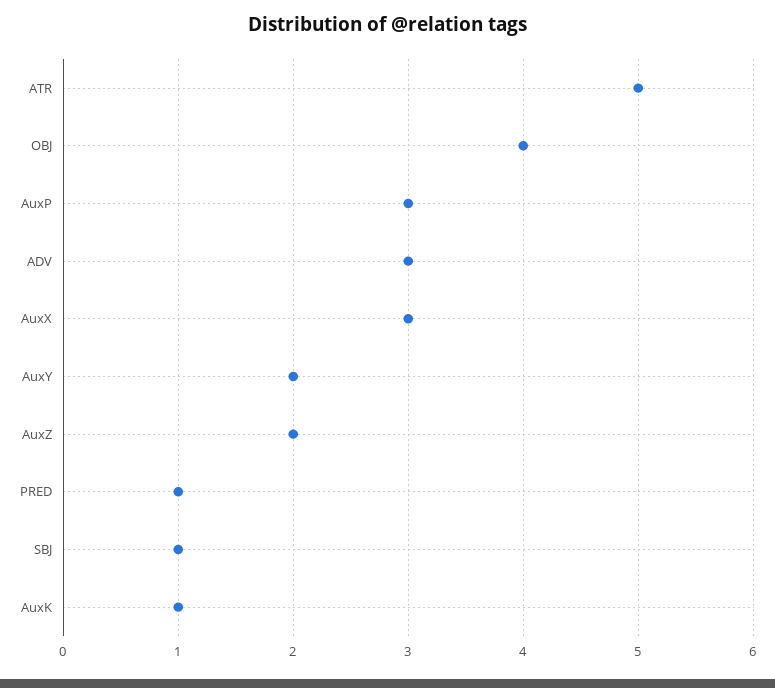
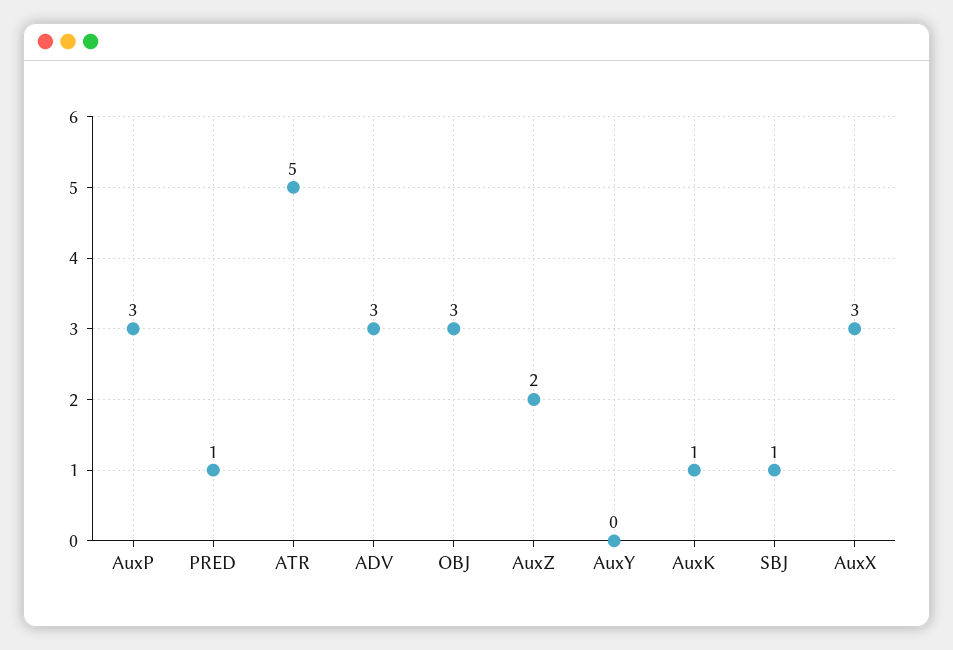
OBJ: 4 -> 3
AuxY: 2 -> 0

